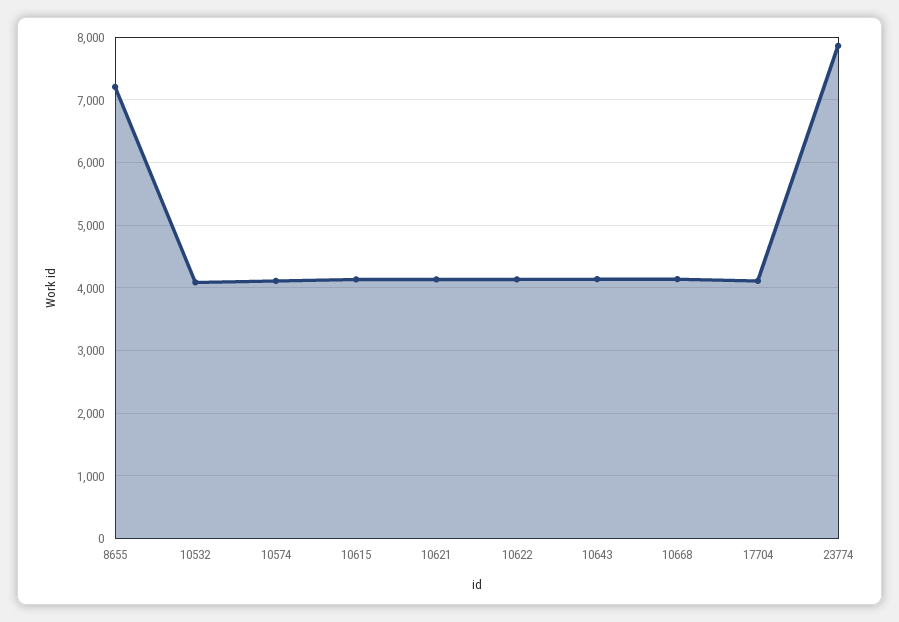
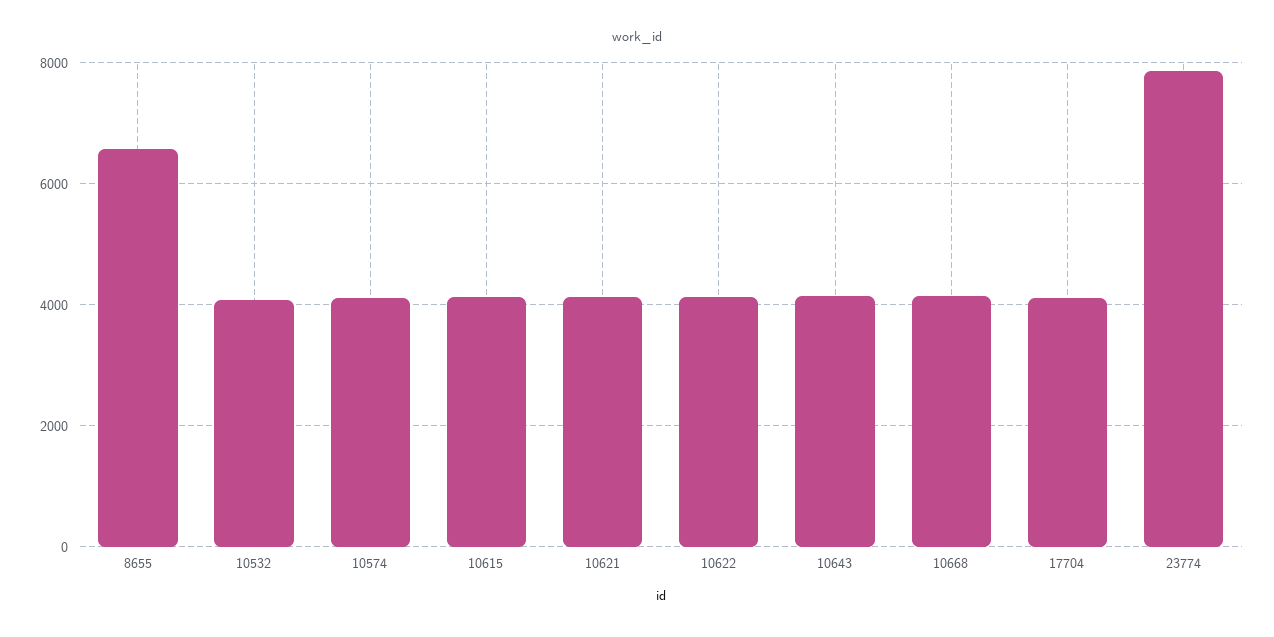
8655: 7200 -> 6600

